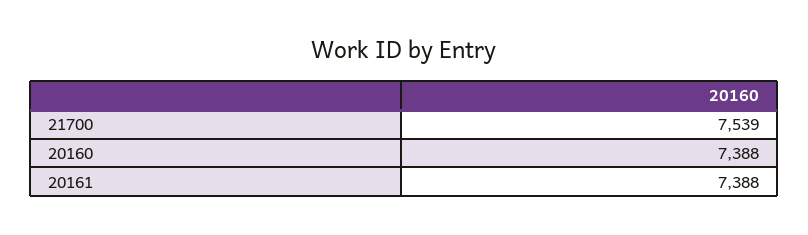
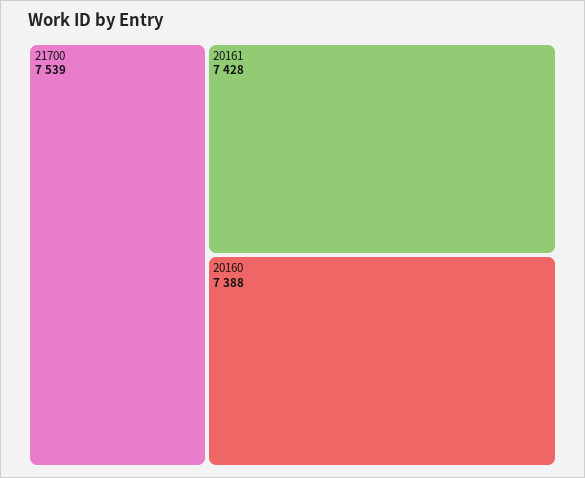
20161: 7388 -> 7428

